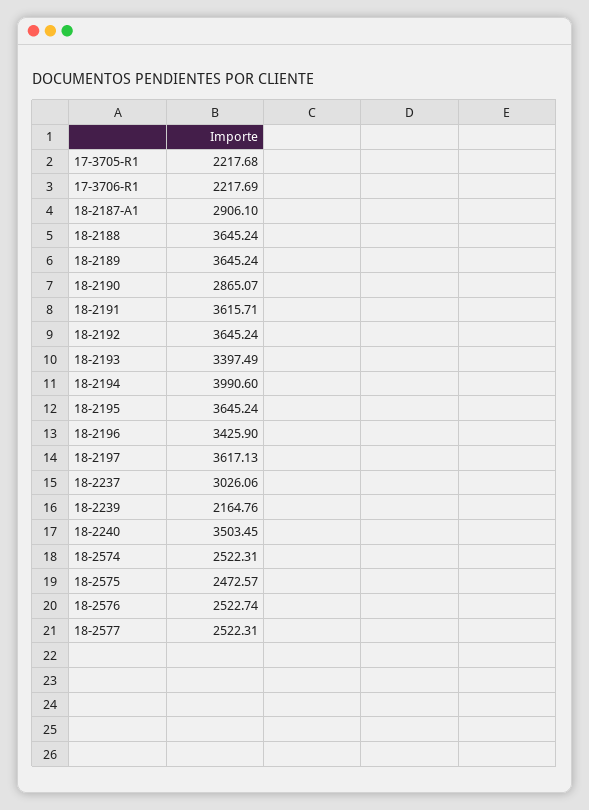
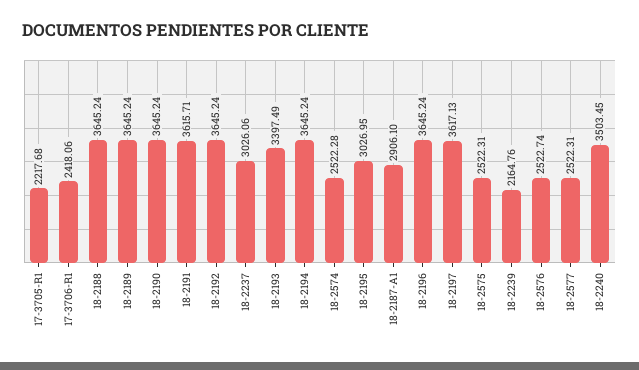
17-3706-R1: 2217.69 -> 2418.06
18-2190: 2865.07 -> 3645.24
18-2194: 3990.6 -> 3645.24
18-2195: 3645.24 -> 3026.95
18-2196: 3425.9 -> 3645.24
18-2574: 2522.31 -> 2522.28
18-2575: 2472.57 -> 2522.31

